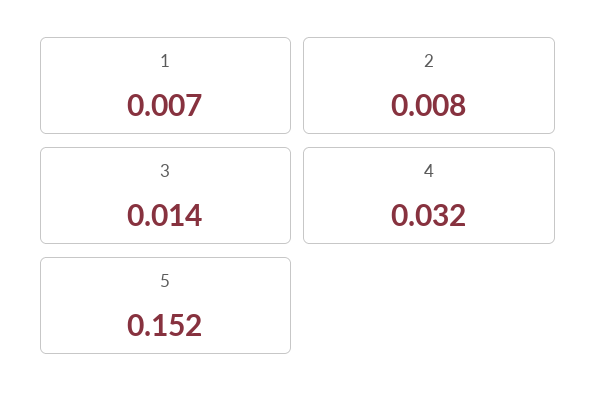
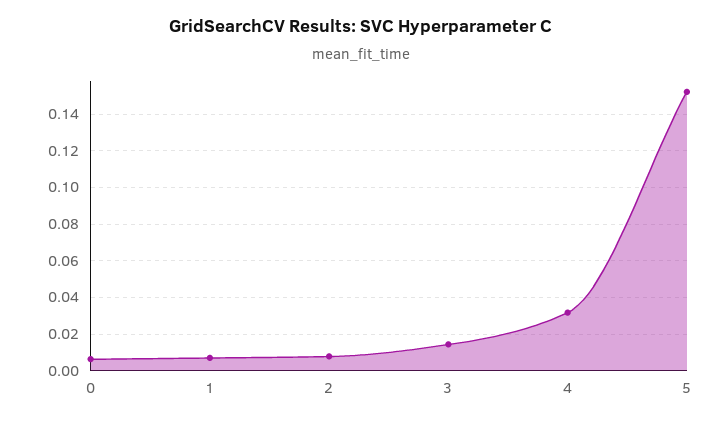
0: none -> 0.005

